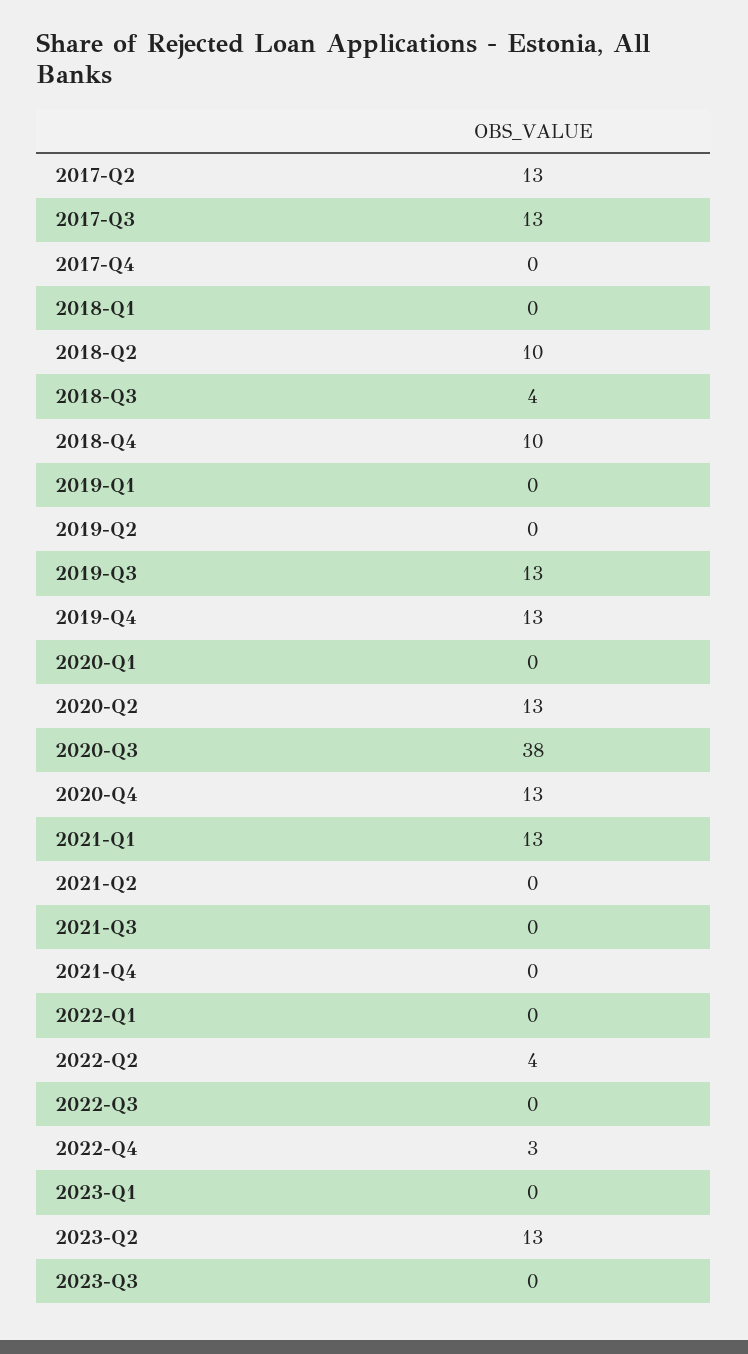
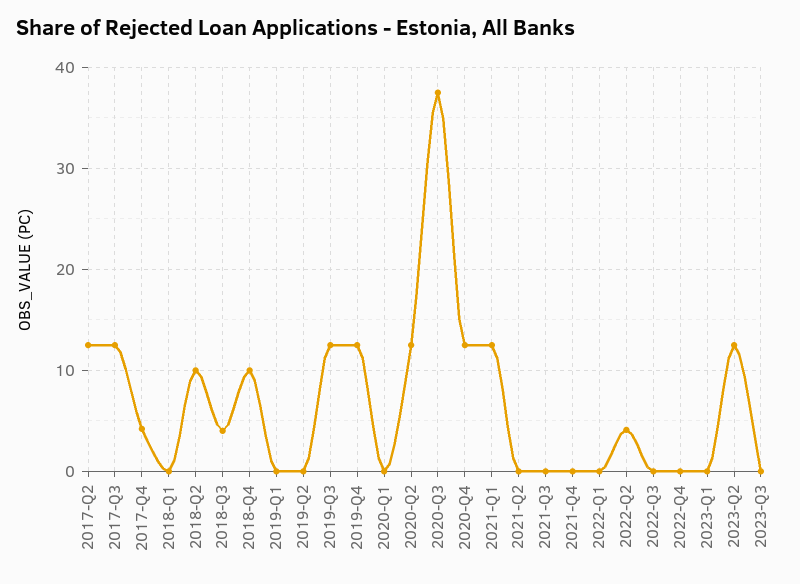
2017-Q4: 0 -> 4
2022-Q4: 3 -> 0

